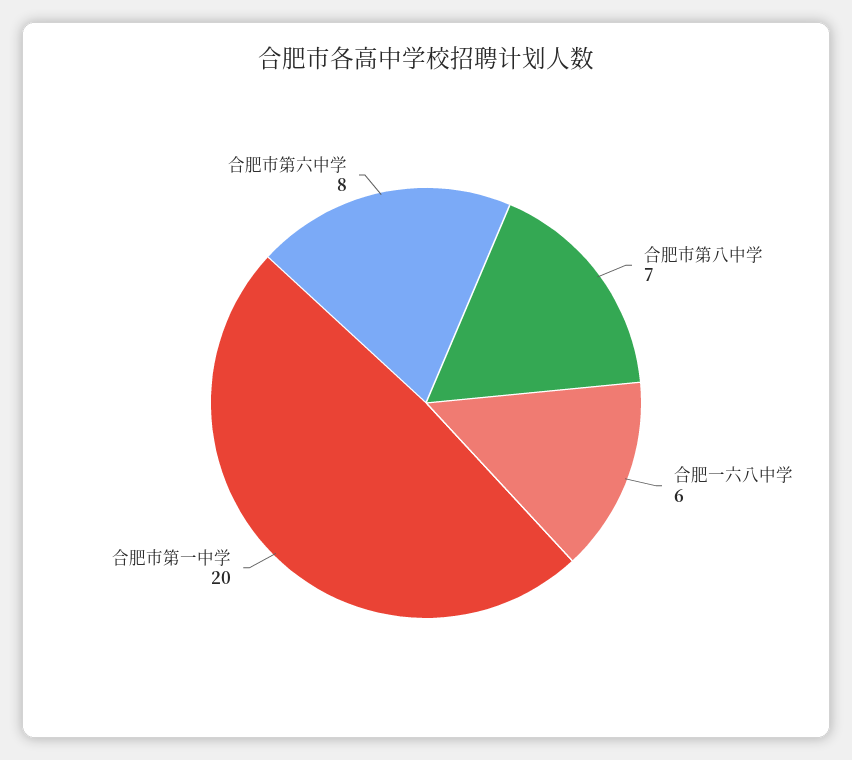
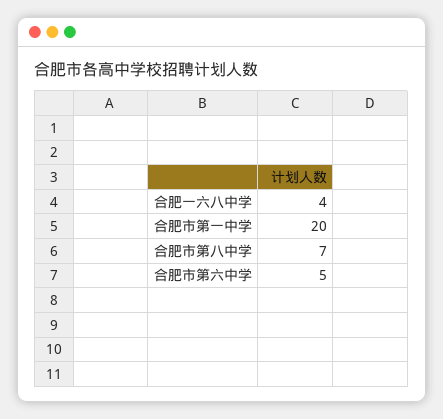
合肥一六八中学: 6 -> 4
合肥市第六中学: 8 -> 5

